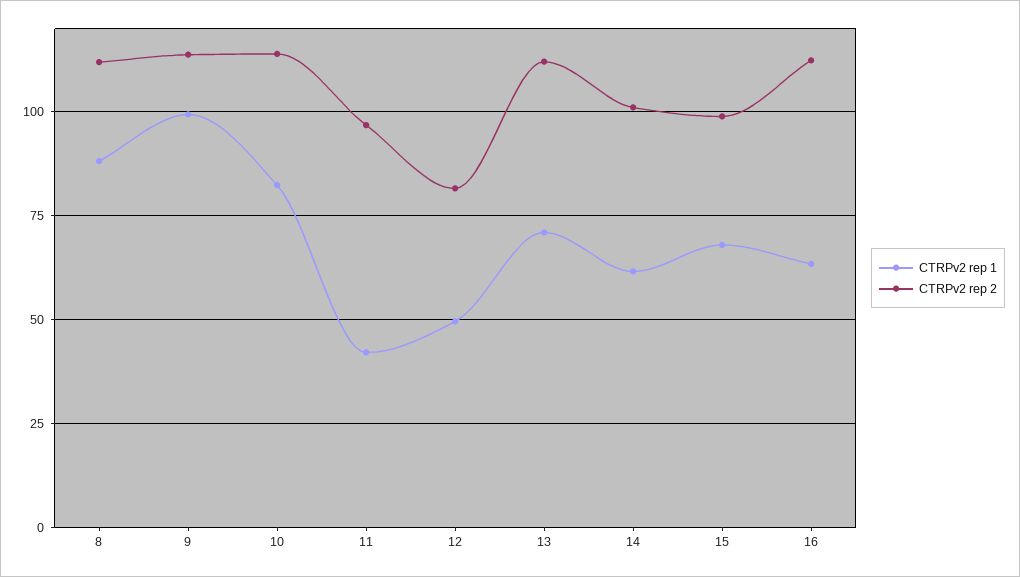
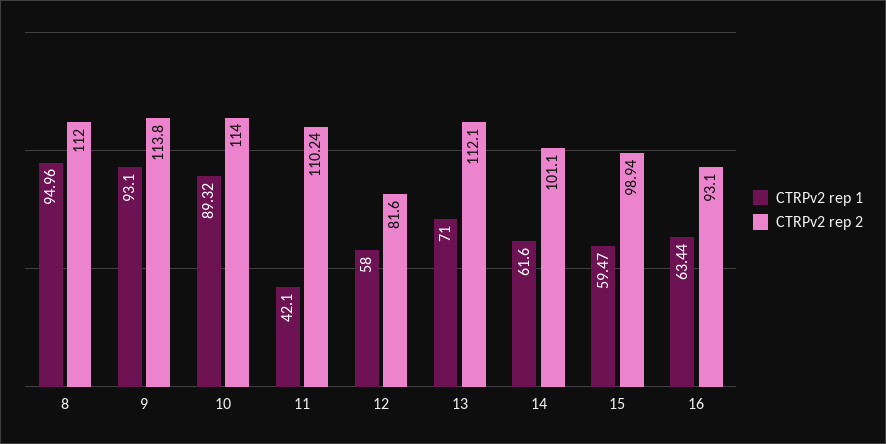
CTRPv2 rep 1, 8: 87.5 -> 94.96
CTRPv2 rep 1, 9: 100 -> 93.1
CTRPv2 rep 1, 10: 82.5 -> 89.32
CTRPv2 rep 2, 11: 97.5 -> 110.24
CTRPv2 rep 1, 12: 50 -> 58
CTRPv2 rep 1, 15: 67.5 -> 59.47
CTRPv2 rep 2, 16: 112.5 -> 93.1

